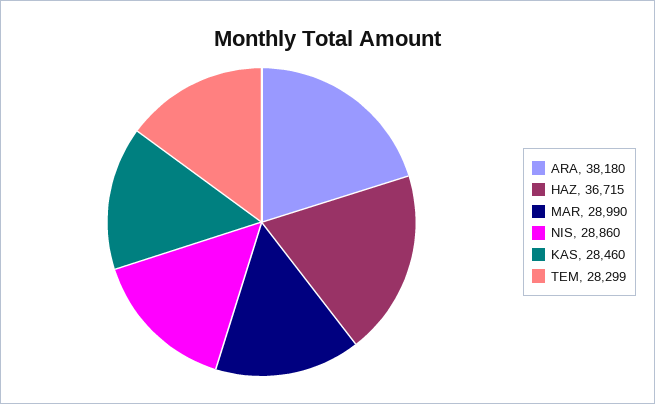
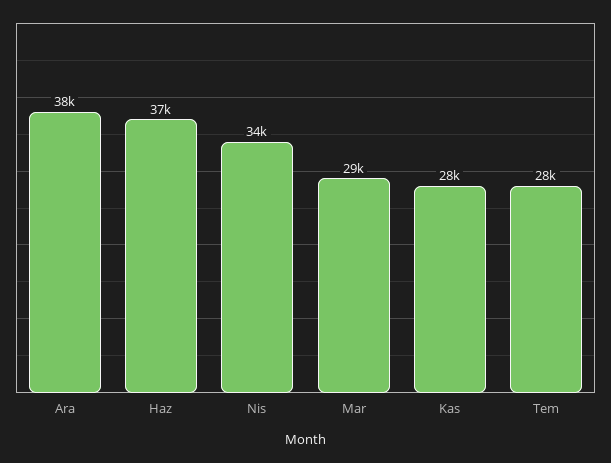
NIS: 28860 -> 34000

